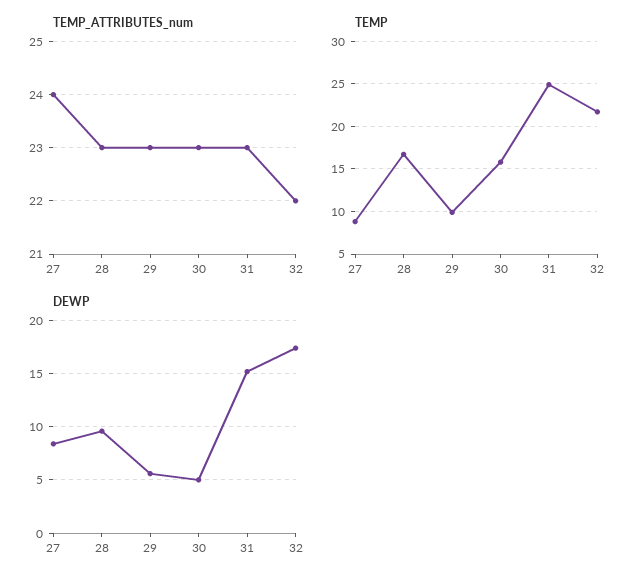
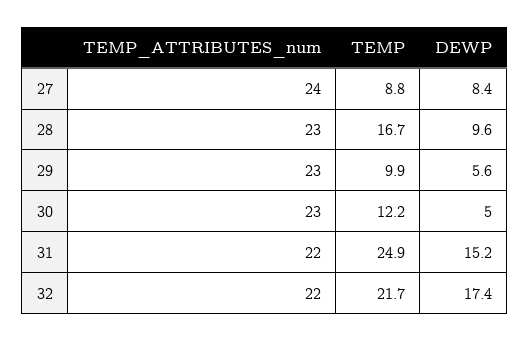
TEMP_ATTRIBUTES_num, 31: 23 -> 22
TEMP, 30: 16 -> 12.2

